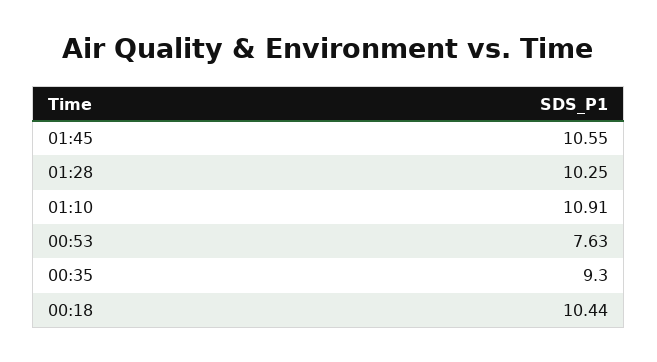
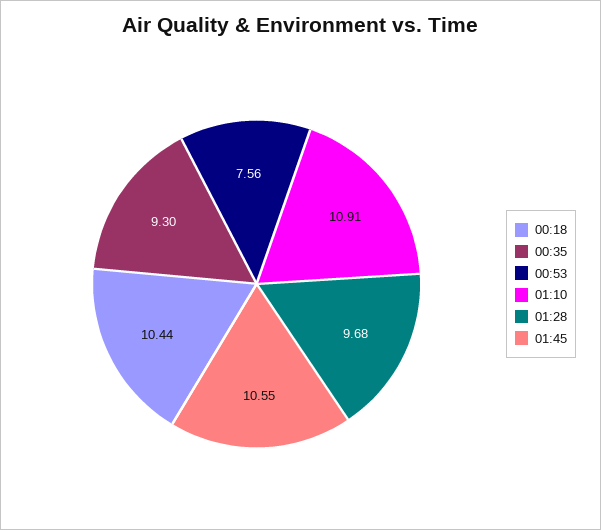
01:28: 10.25 -> 9.68
00:53: 7.63 -> 7.56

